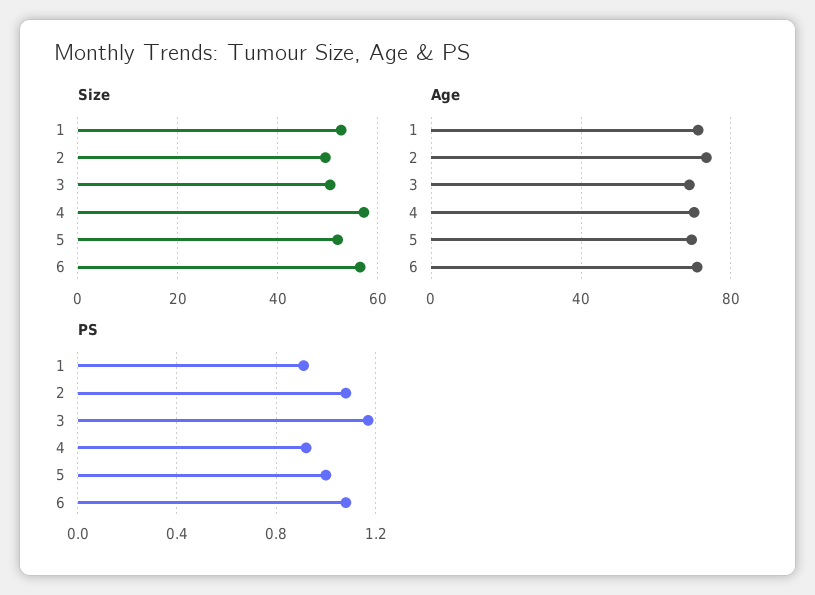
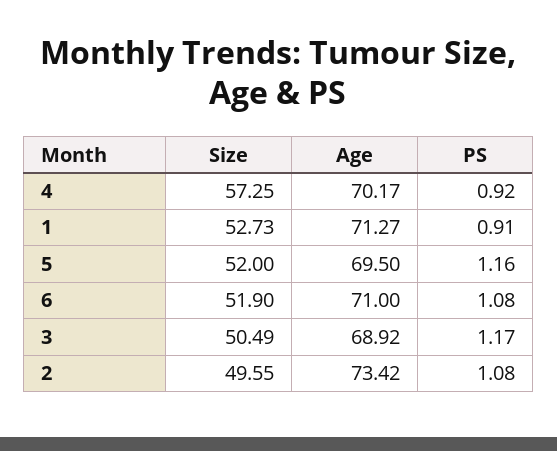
Size, 6: 56 -> 51.9
PS, 5: 1 -> 1.16

